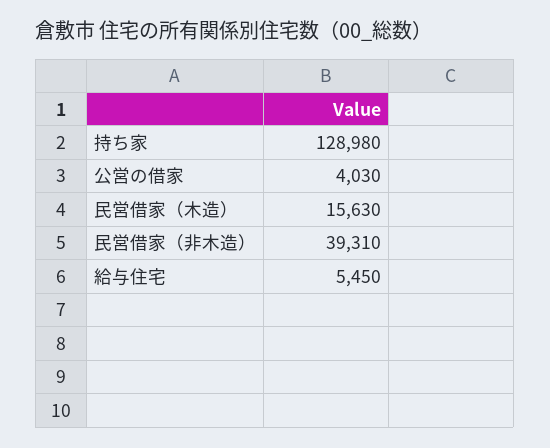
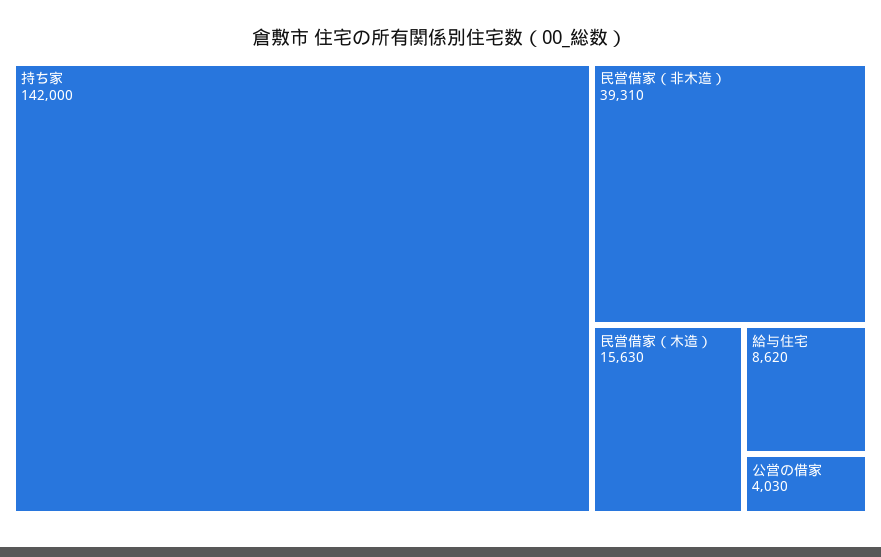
持ち家: 128980 -> 142000
給与住宅: 5450 -> 8620

